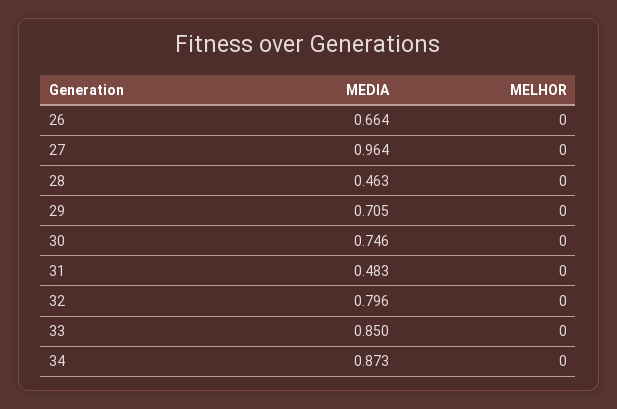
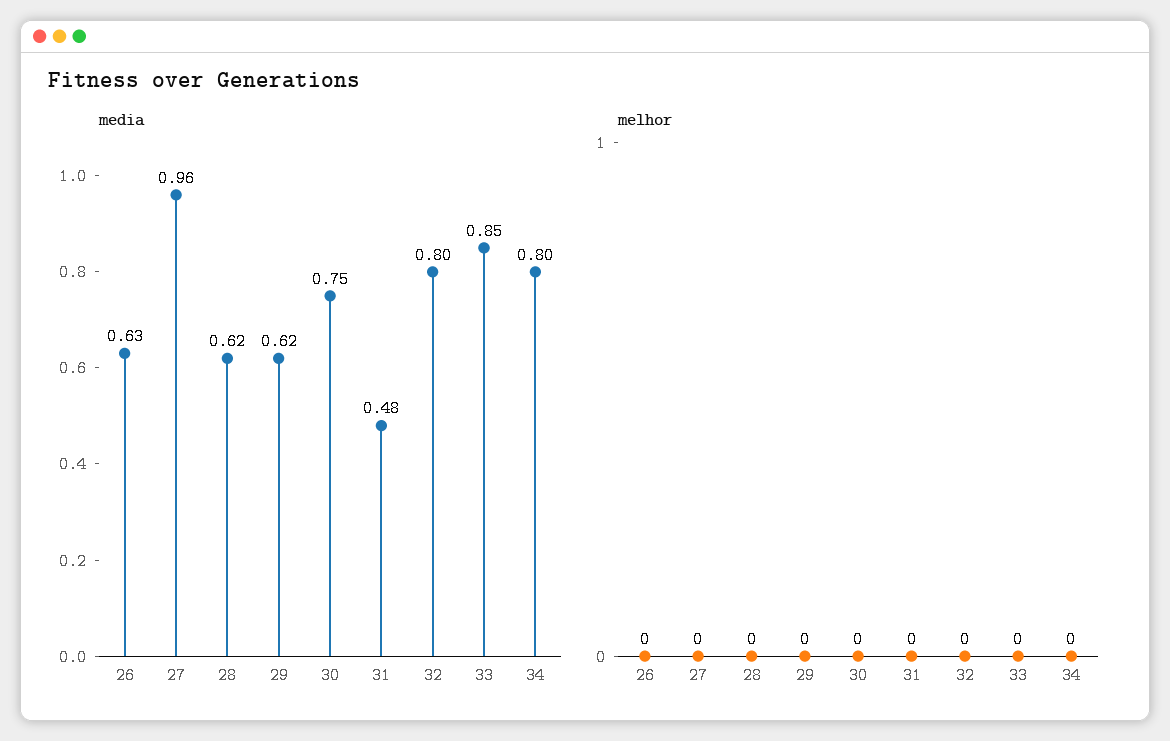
MEDIA, 26: 0.664 -> 0.63
MEDIA, 28: 0.463 -> 0.62
MEDIA, 29: 0.705 -> 0.62
MEDIA, 34: 0.873 -> 0.8

